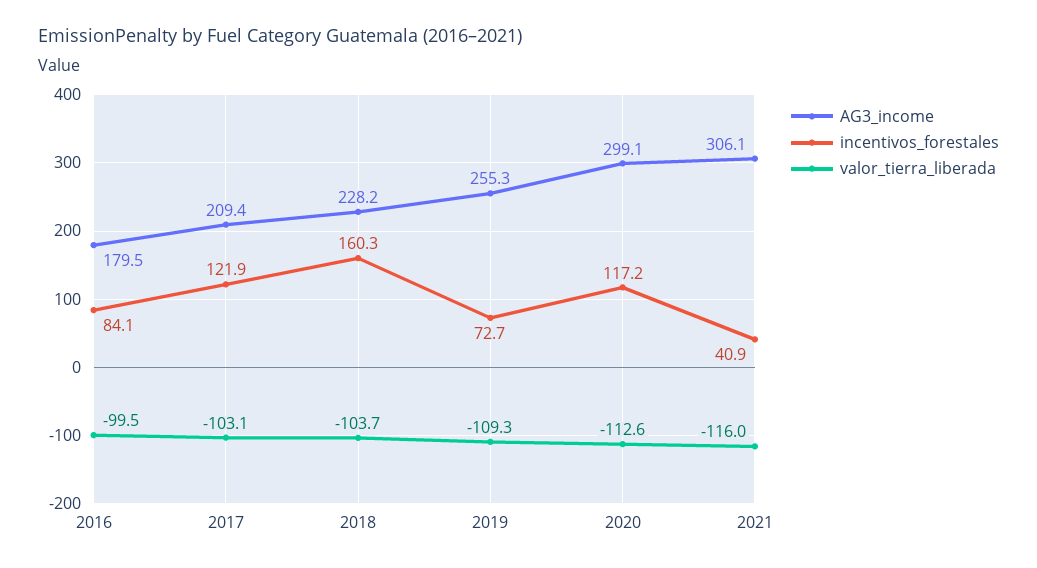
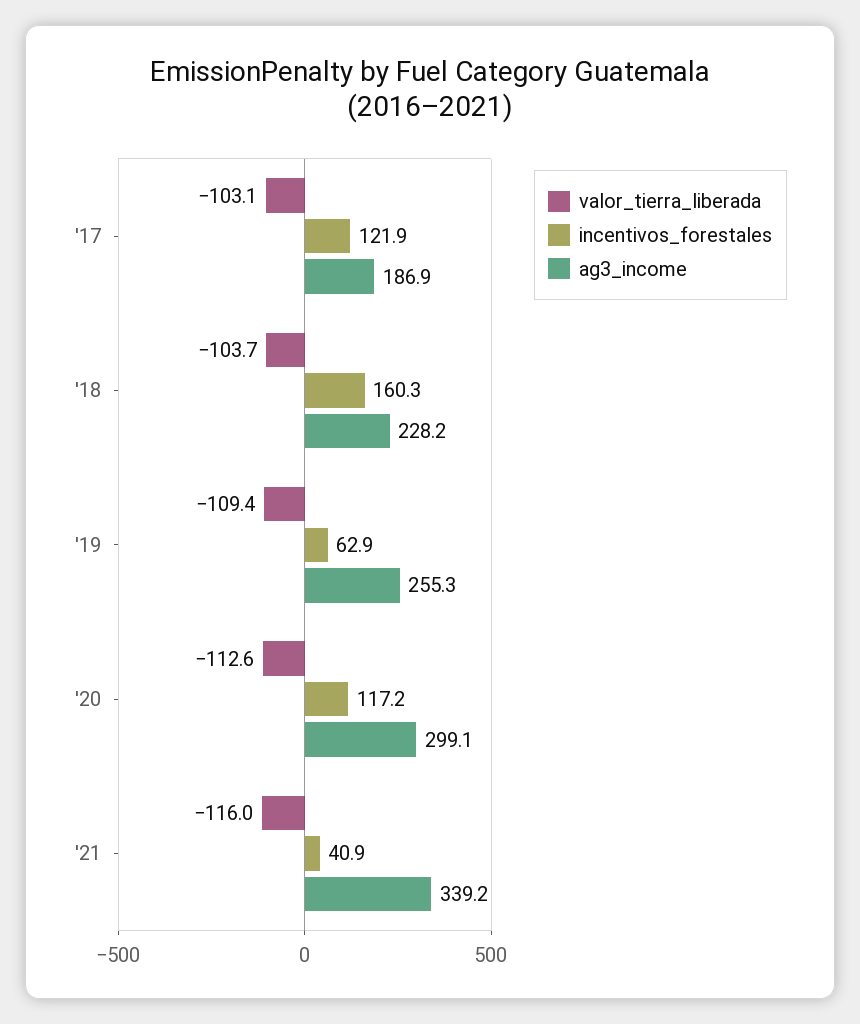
AG3_income, 2016: 179.5 -> none
incentivos_forestales, 2016: 84.1 -> none
valor_tierra_liberada, 2016: -99.5 -> none
AG3_income, 2017: 209.4 -> 186.9
incentivos_forestales, 2019: 72.7 -> 62.9
valor_tierra_liberada, 2019: -109.3 -> -109.4
AG3_income, 2021: 306.1 -> 339.2

